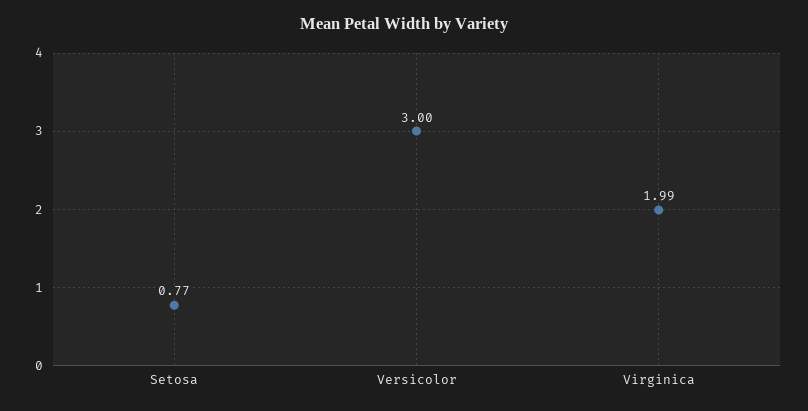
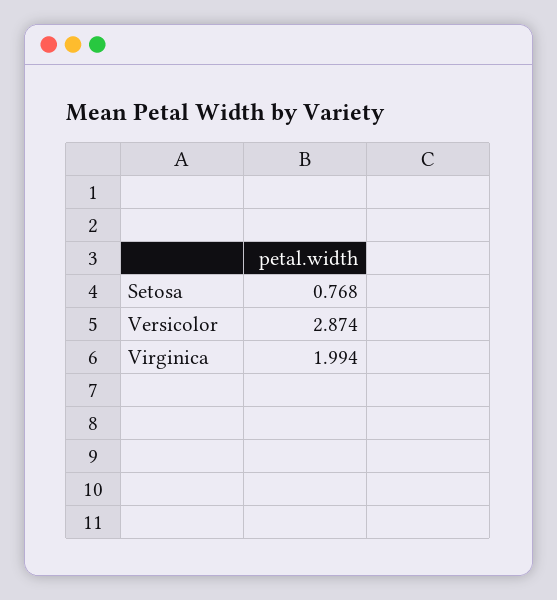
Versicolor: 3 -> 2.874

